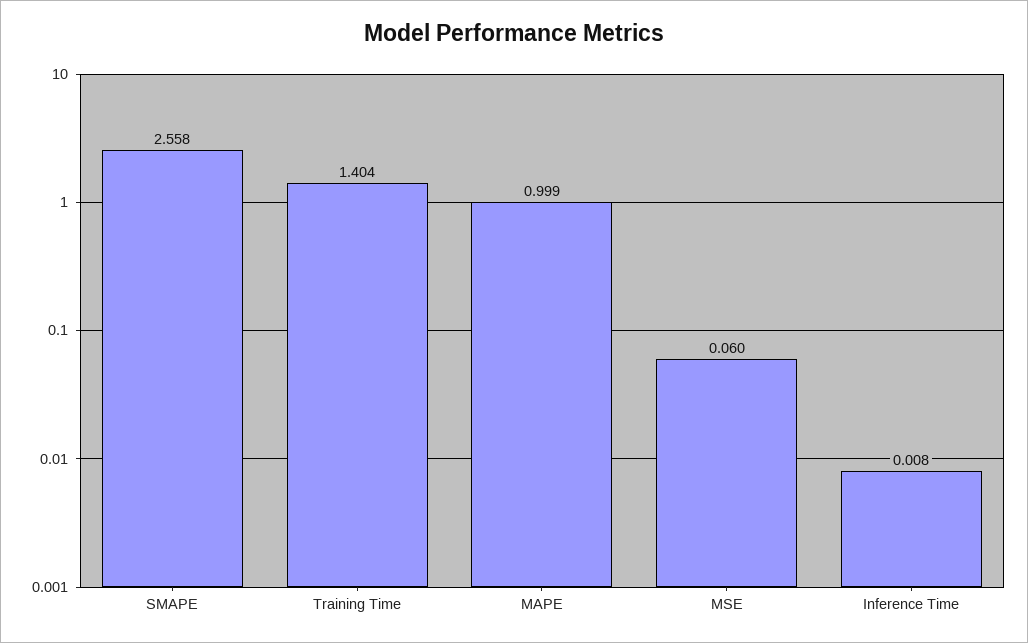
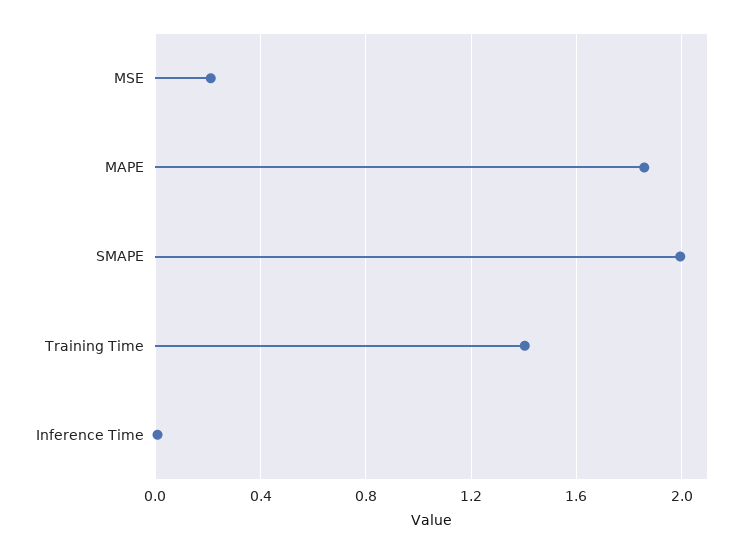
SMAPE: 2.558 -> 2
MAPE: 0.999 -> 1.85
MSE: 0.06 -> 0.2

